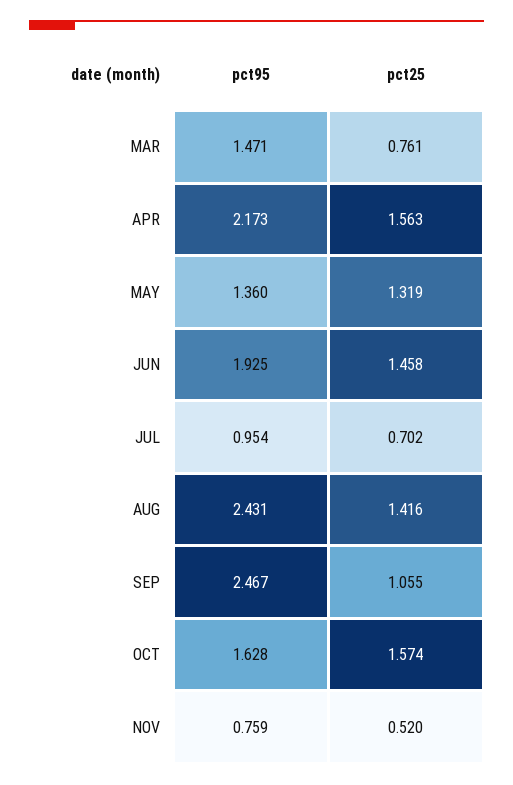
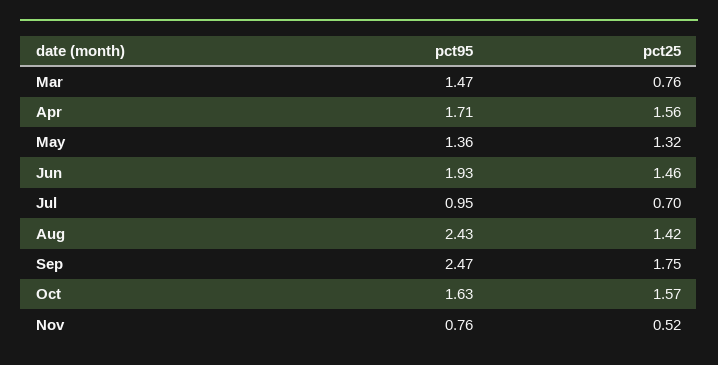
pct95, APR: 2.173 -> 1.71
pct25, SEP: 1.055 -> 1.75

